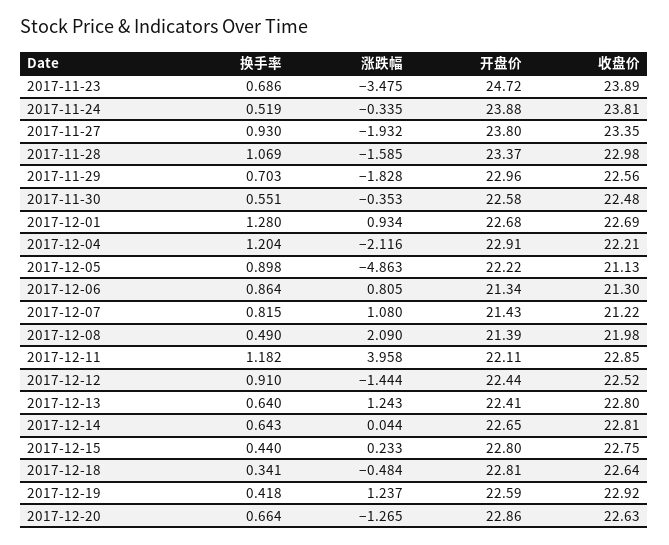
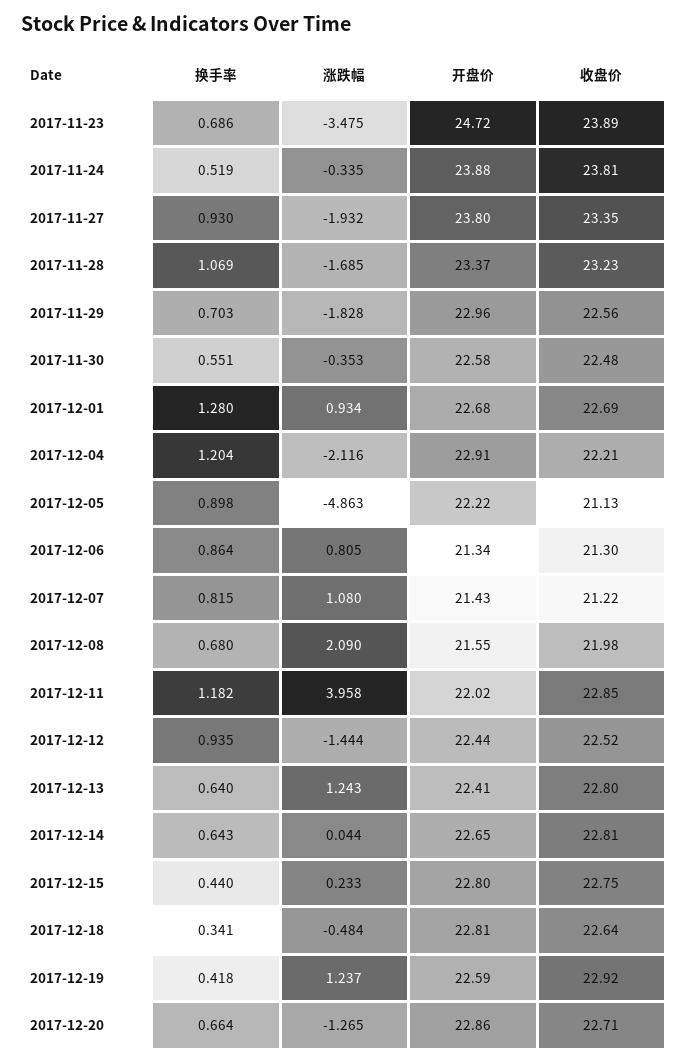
涨跌幅, 2017-11-28: -1.585 -> -1.685
收盘价, 2017-11-28: 22.98 -> 23.23
换手率, 2017-12-08: 0.49 -> 0.68
开盘价, 2017-12-08: 21.39 -> 21.55
开盘价, 2017-12-11: 22.11 -> 22.02
换手率, 2017-12-12: 0.91 -> 0.935
收盘价, 2017-12-20: 22.63 -> 22.71

